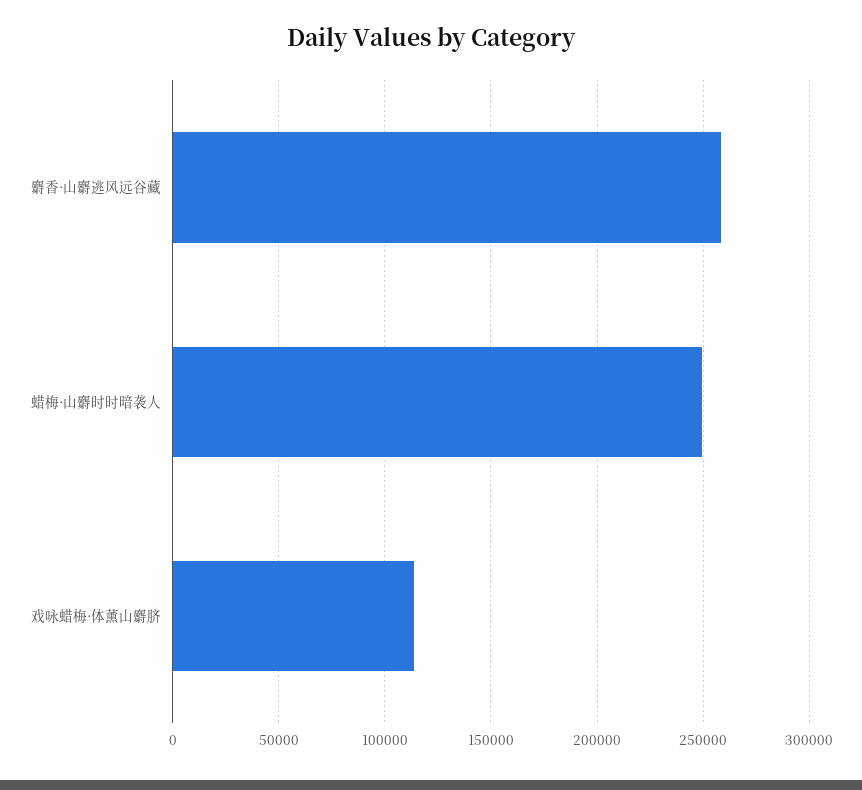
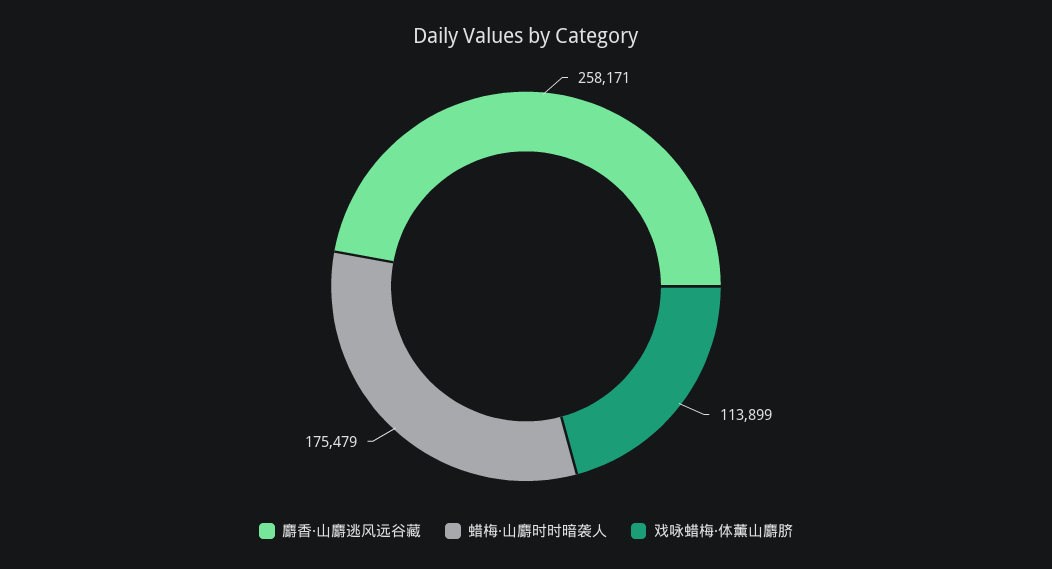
蜡梅·山麝时时暗袭人: 250000 -> 175479

